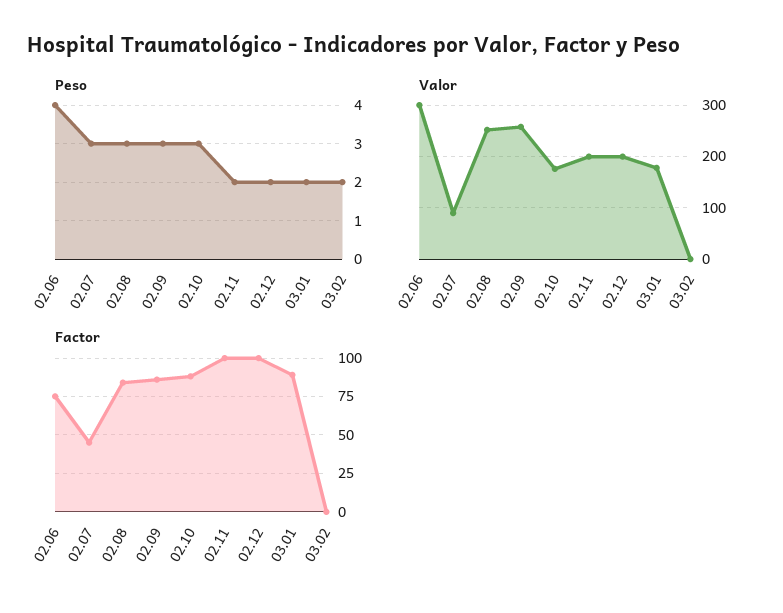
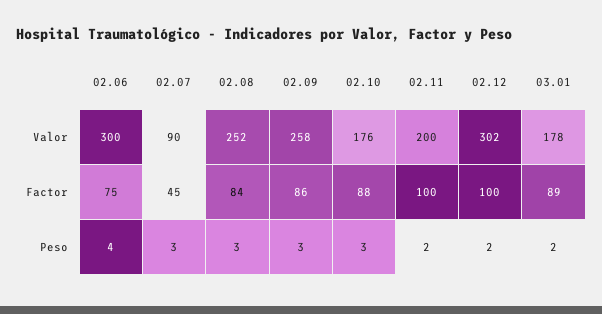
Peso, 03.02: 2 -> none
Valor, 02.12: 200 -> 302
Valor, 03.02: 0 -> none
Factor, 03.02: 0 -> none

